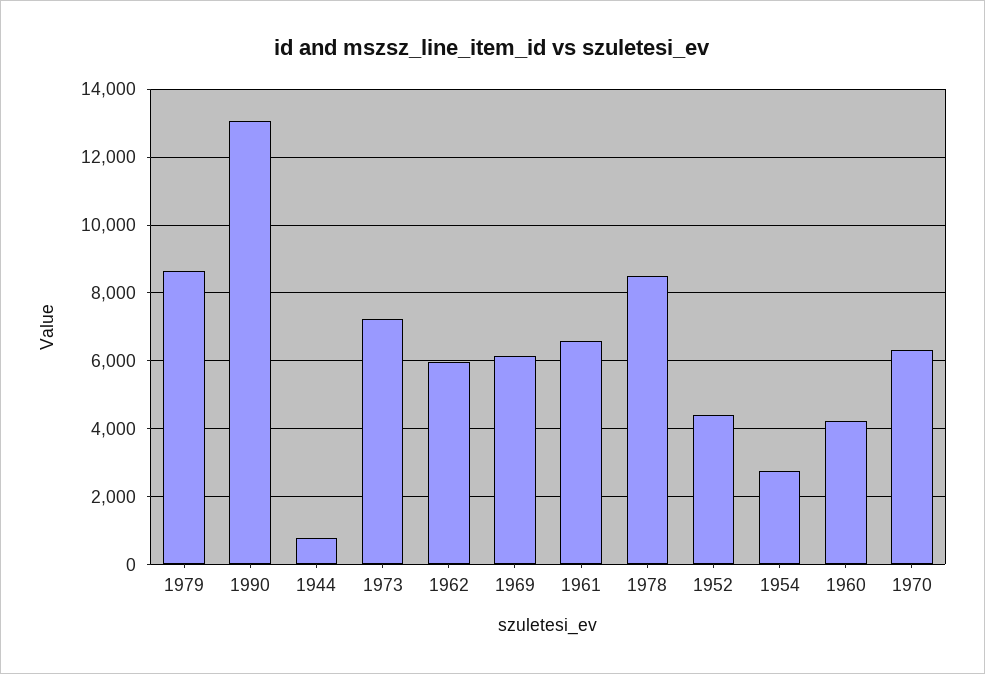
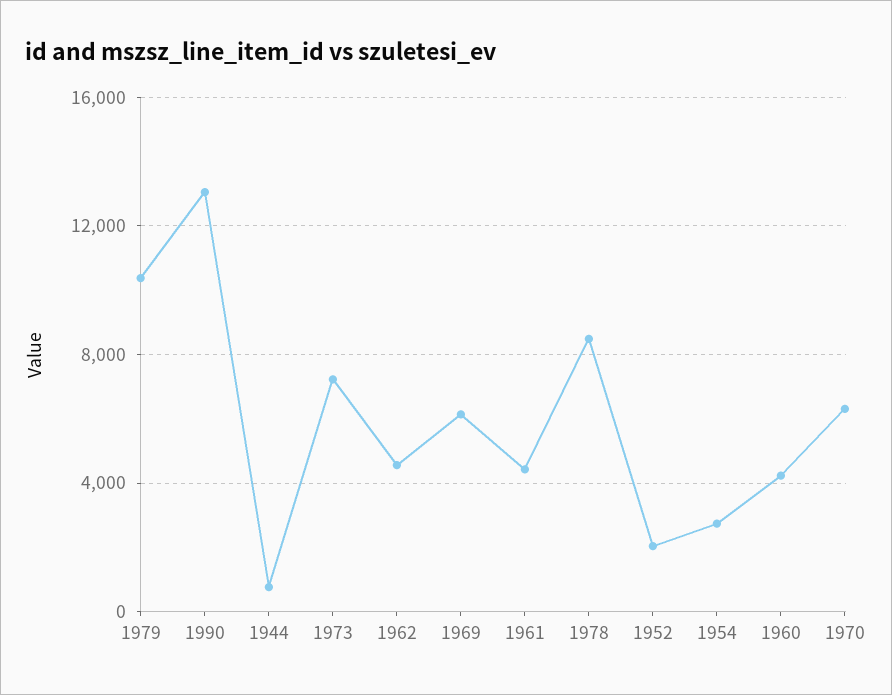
1979: 8600 -> 10500
1962: 6000 -> 4500
1961: 6600 -> 4500
1952: 4400 -> 2000

